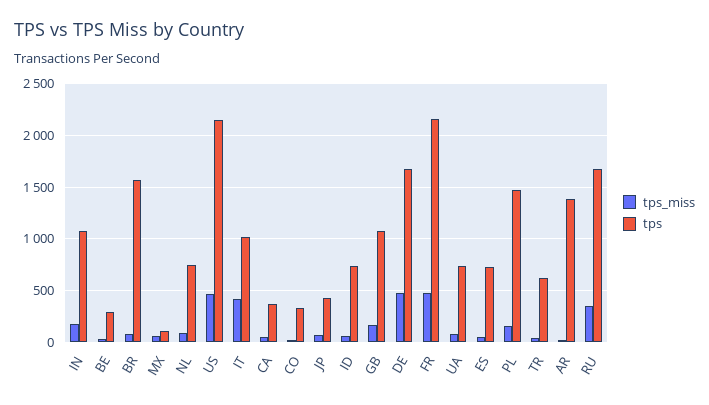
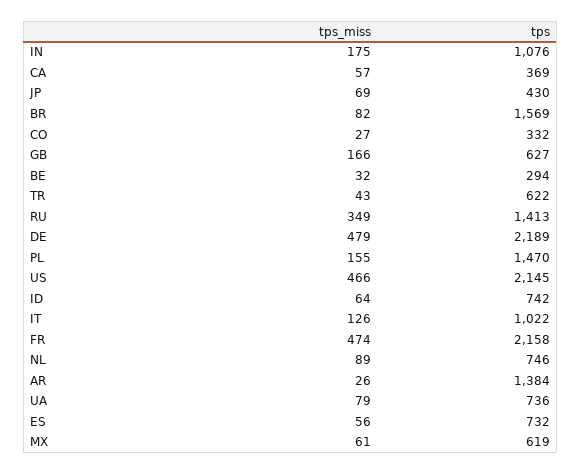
tps, MX: 100 -> 619
tps_miss, IT: 400 -> 126
tps, GB: 1100 -> 627
tps, DE: 1700 -> 2189
tps, RU: 1700 -> 1413

